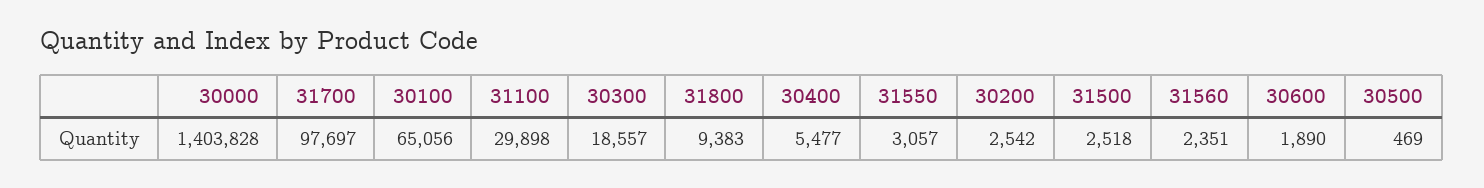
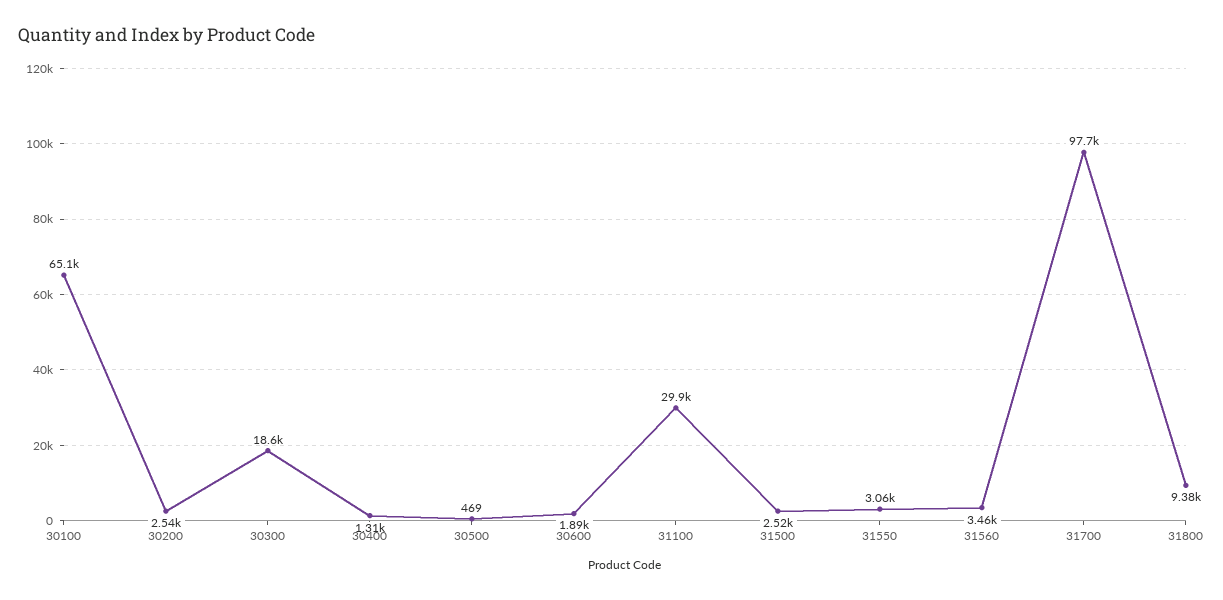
30000: 1403828 -> none
30400: 5477 -> 1310
31560: 2351 -> 3460

